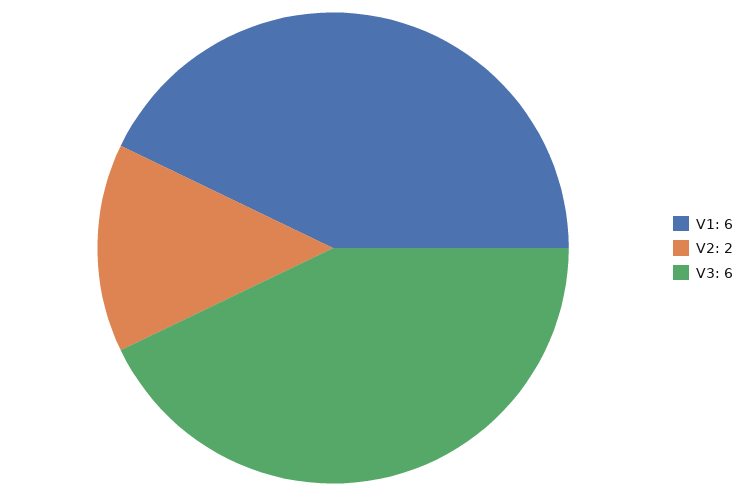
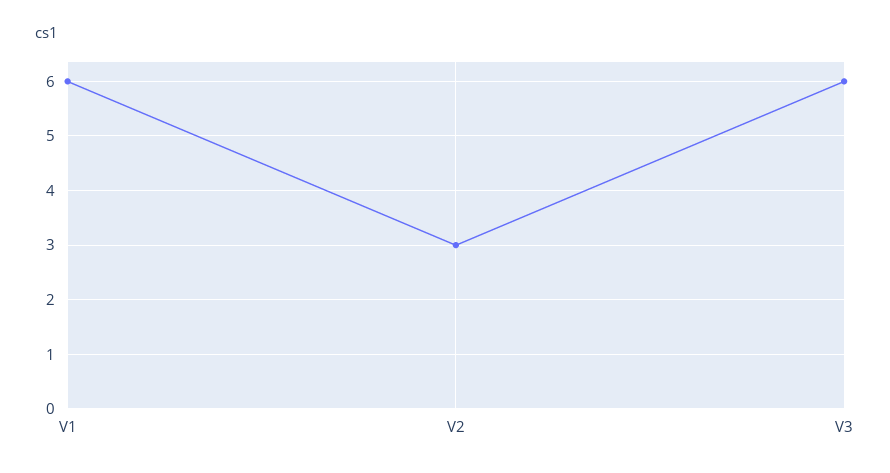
V2: 2 -> 3

